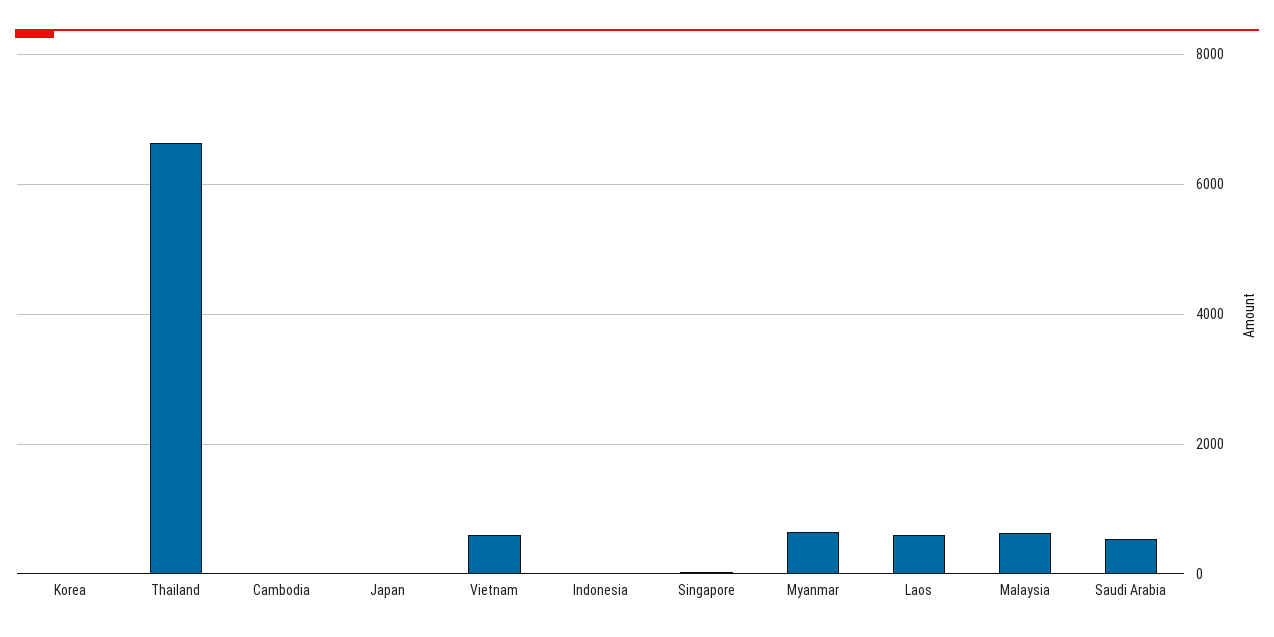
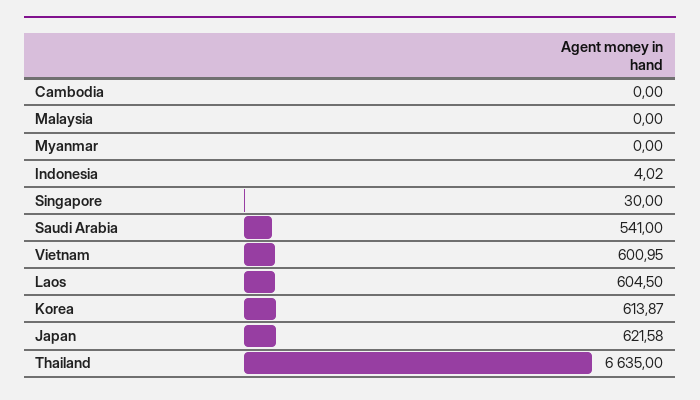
Korea: 0 -> 613.87
Japan: 0 -> 621.58
Myanmar: 600 -> 0
Malaysia: 600 -> 0

